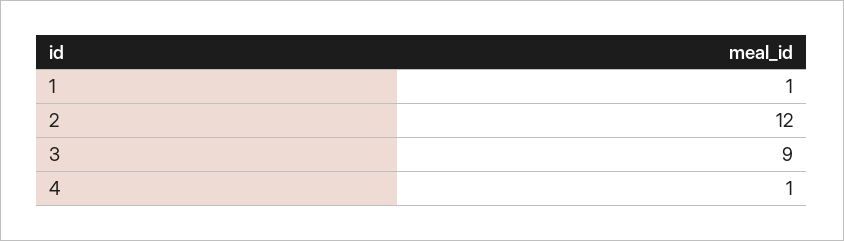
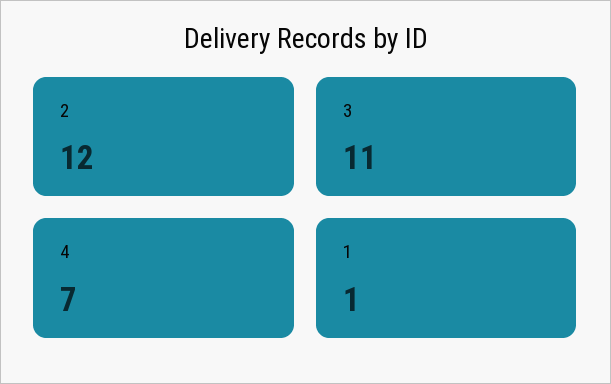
3: 9 -> 11
4: 1 -> 7

